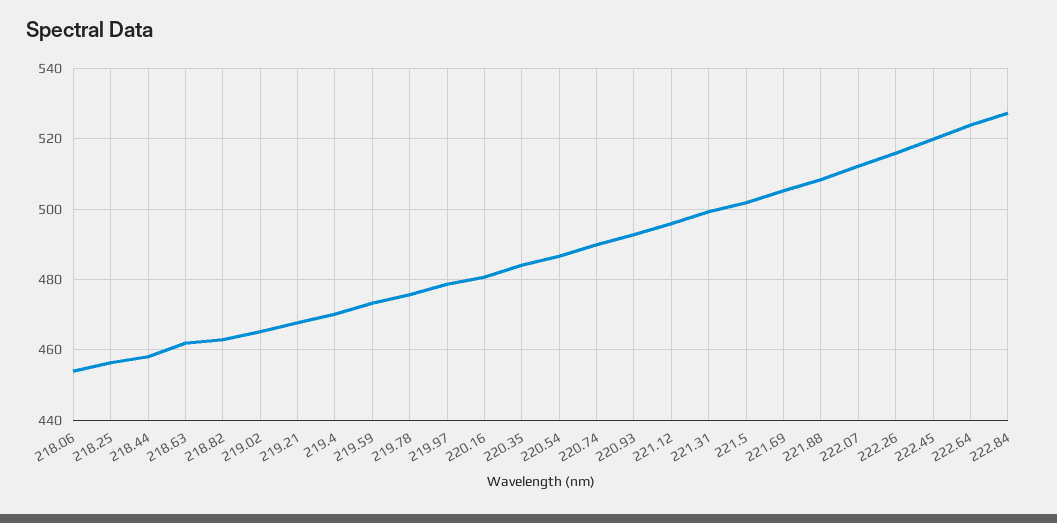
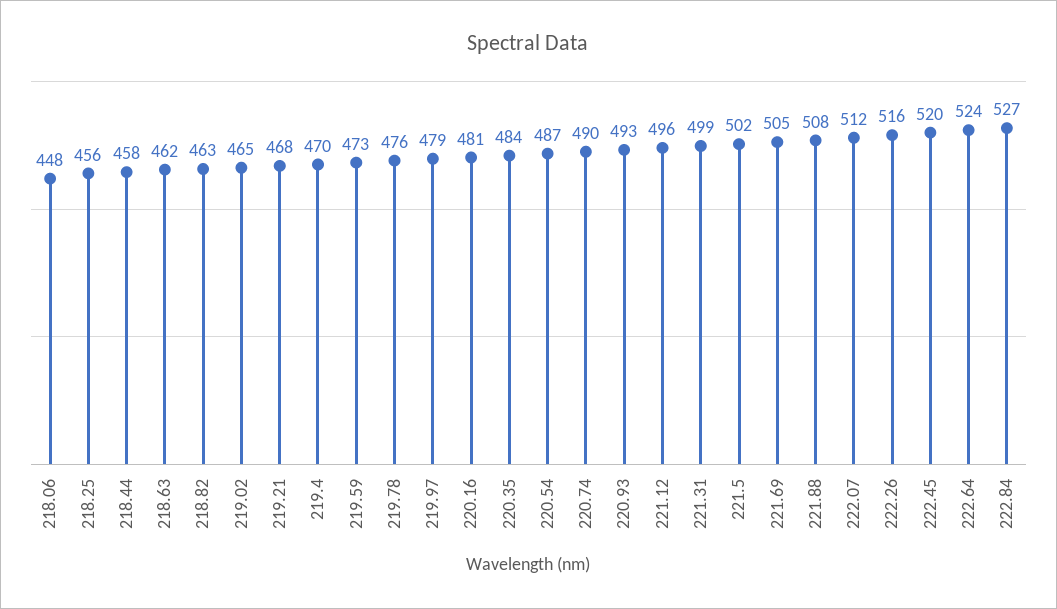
218.06: 454 -> 448

